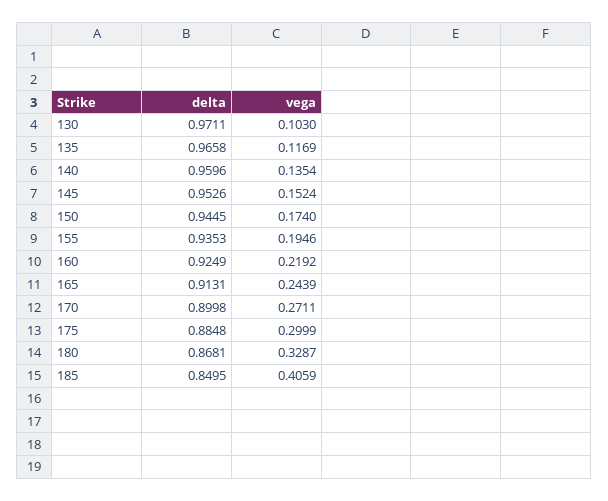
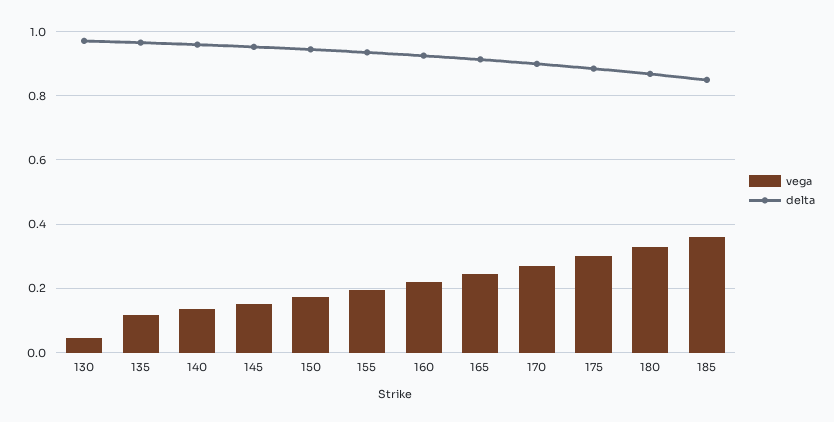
vega, 130: 0.103 -> 0.04
vega, 185: 0.4059 -> 0.36

